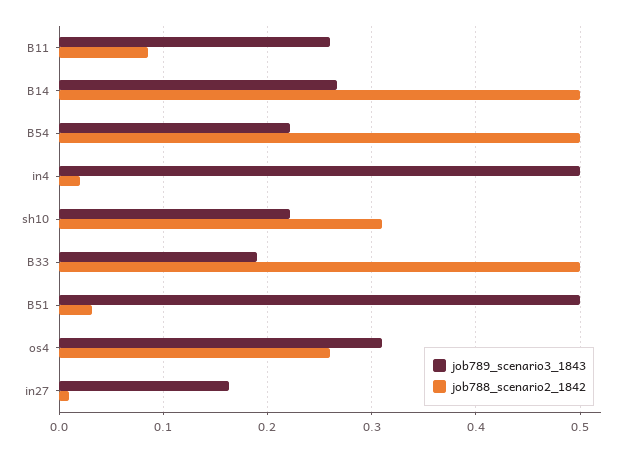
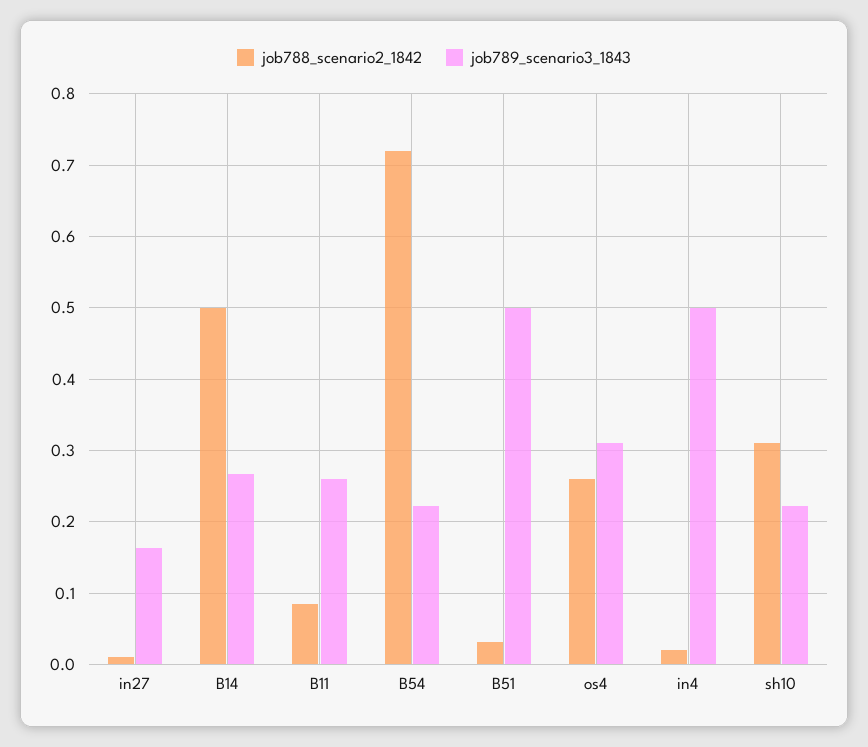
job788_scenario2_1842, B54: 0.5 -> 0.72
job789_scenario3_1843, B33: 0.19 -> none
job788_scenario2_1842, B33: 0.5 -> none

